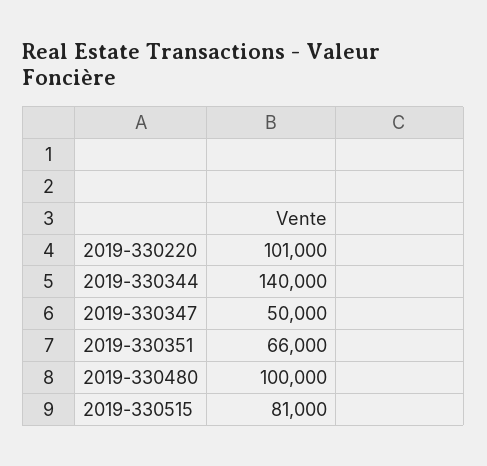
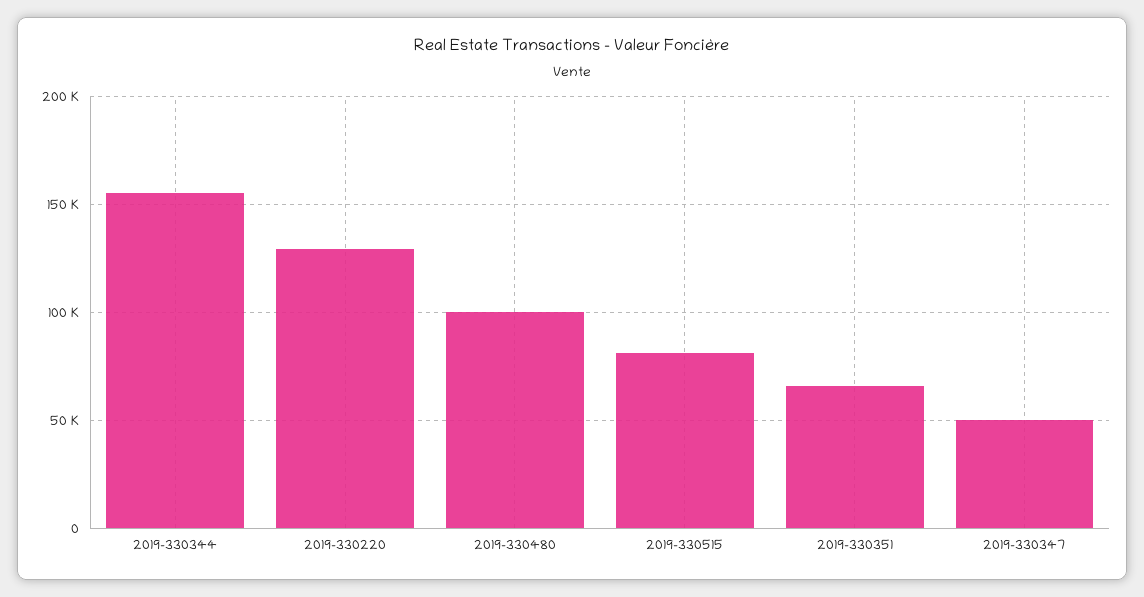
2019-330220: 101000 -> 130000
2019-330344: 140000 -> 155000

